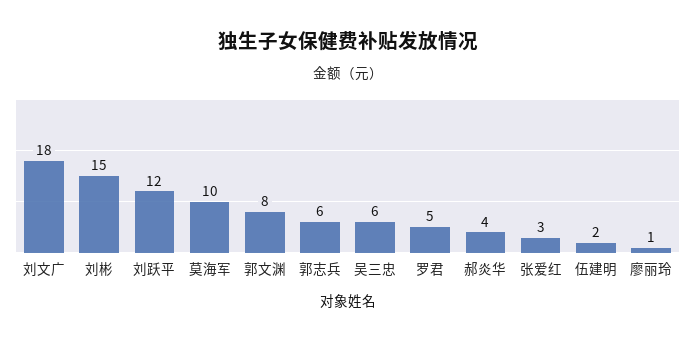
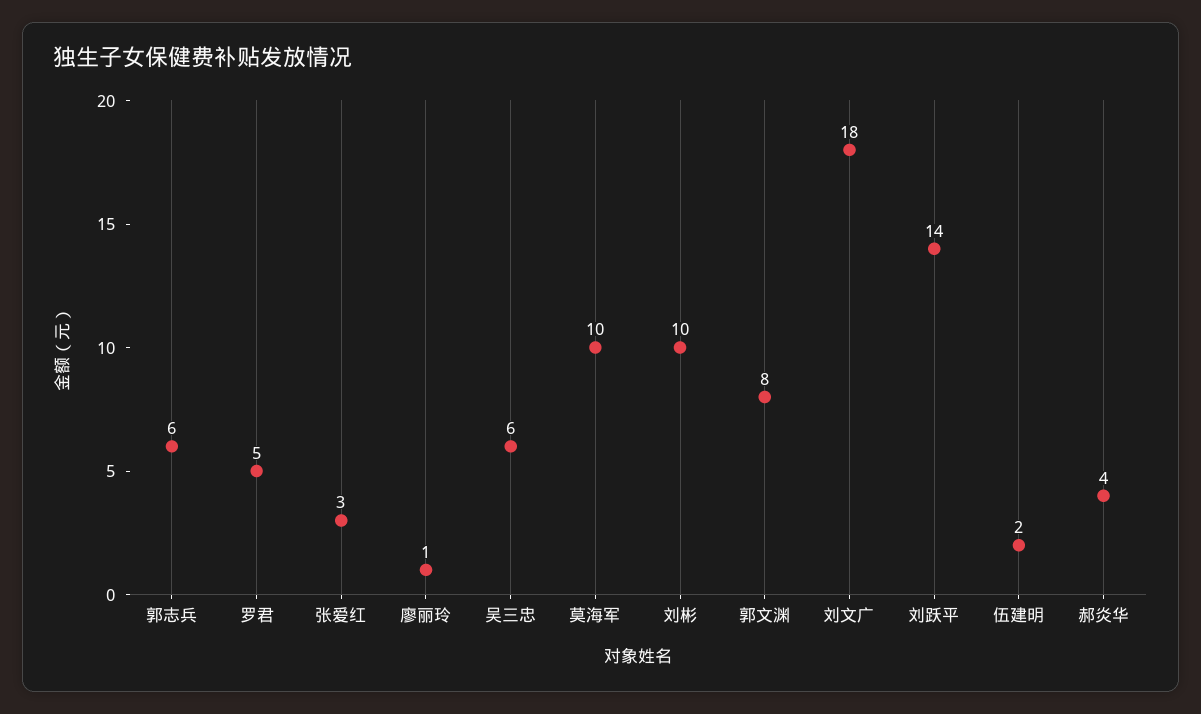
刘彬: 15 -> 10
刘跃平: 12 -> 14

